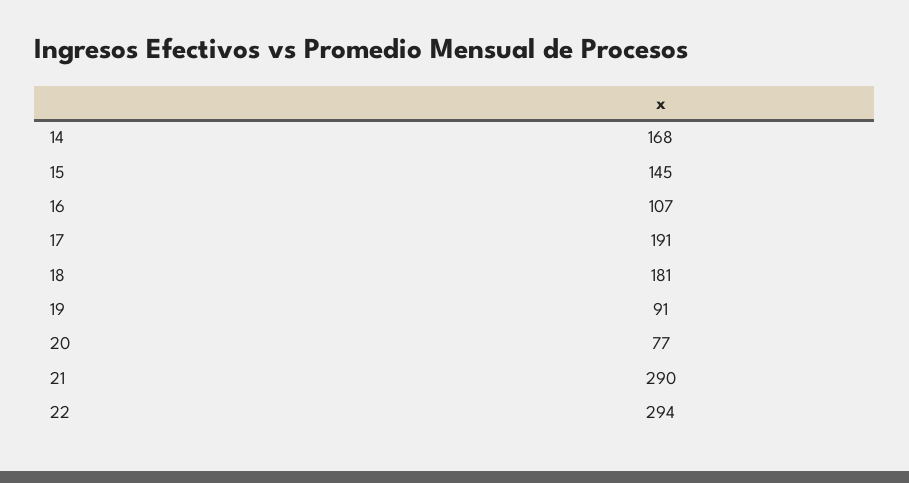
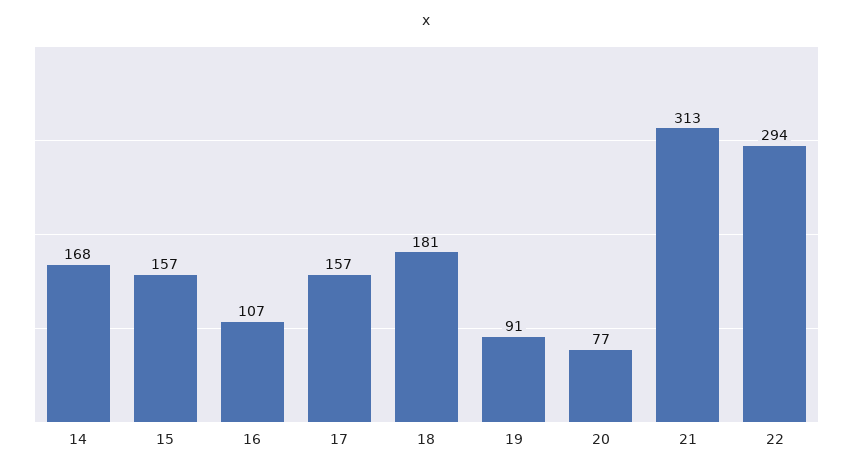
15: 145 -> 157
17: 191 -> 157
21: 290 -> 313

